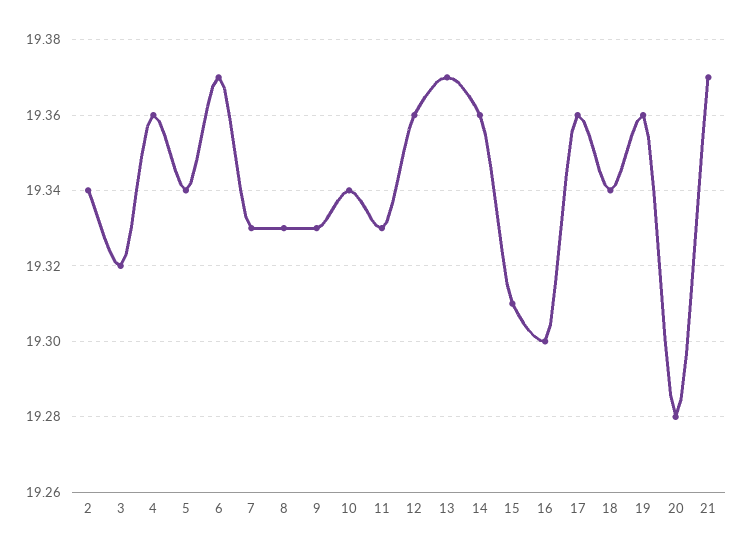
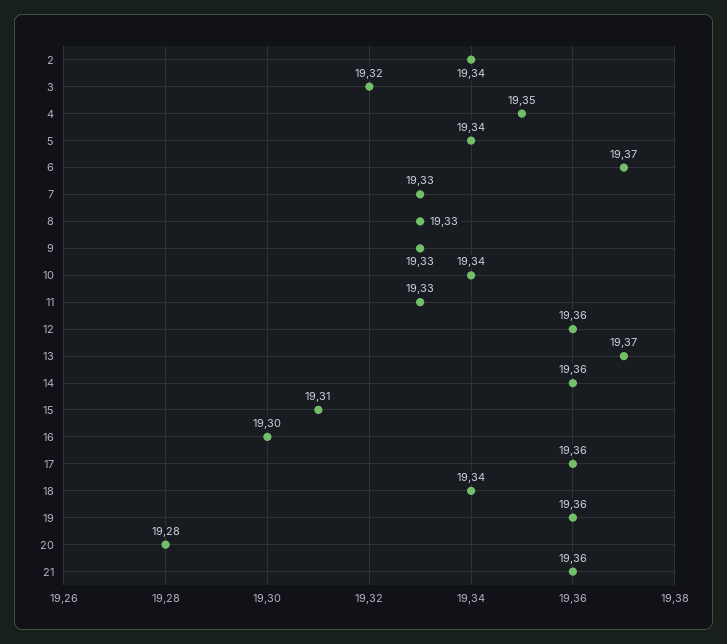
4: 19.36 -> 19.35
21: 19.37 -> 19.36

